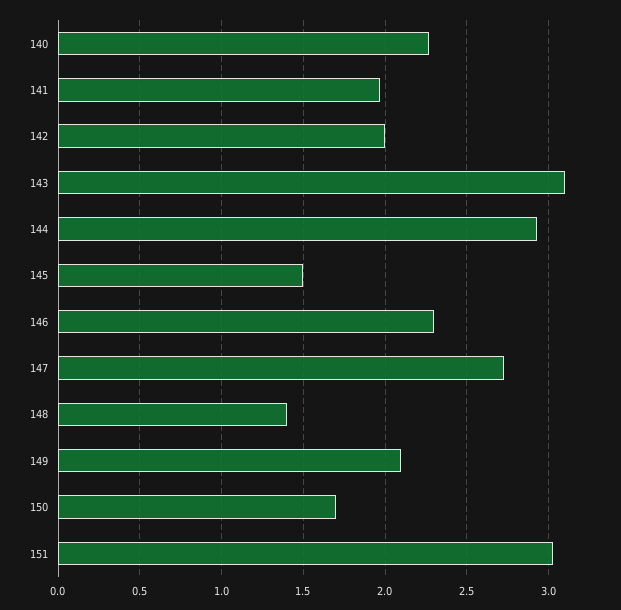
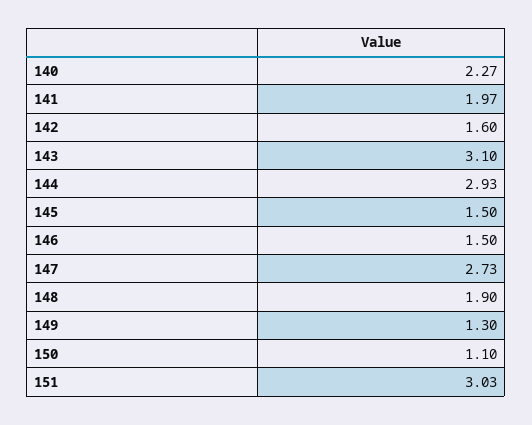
142: 2 -> 1.6
146: 2.3 -> 1.5
148: 1.4 -> 1.9
149: 2.1 -> 1.3
150: 1.7 -> 1.1

